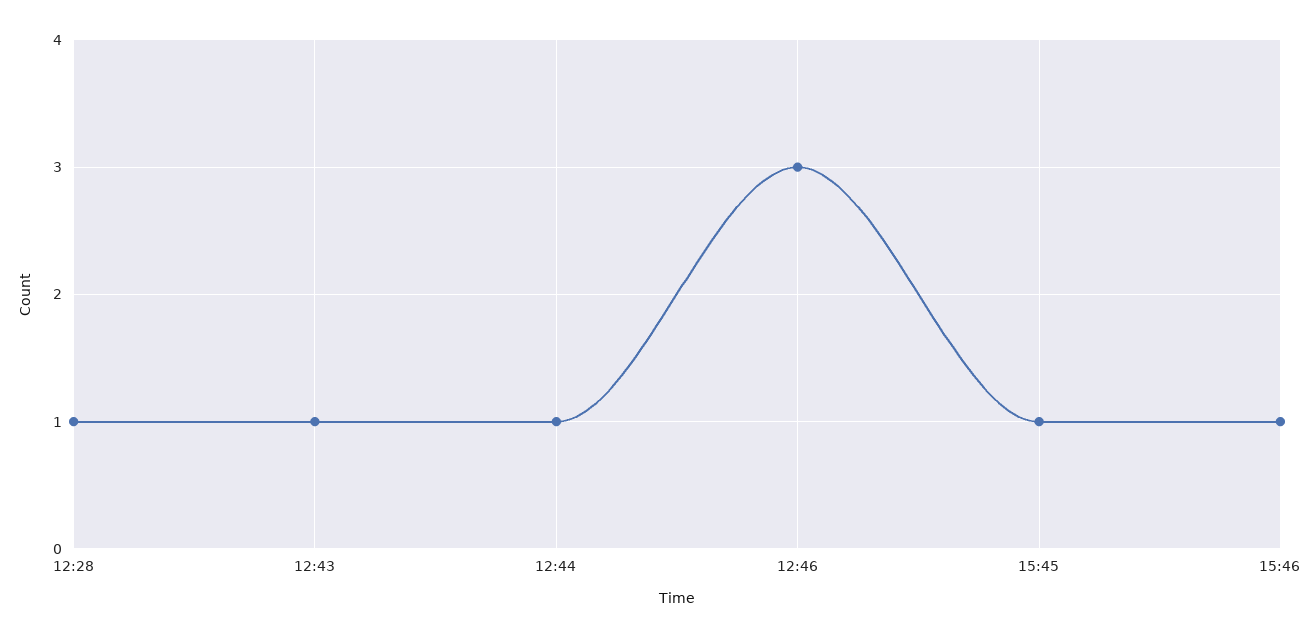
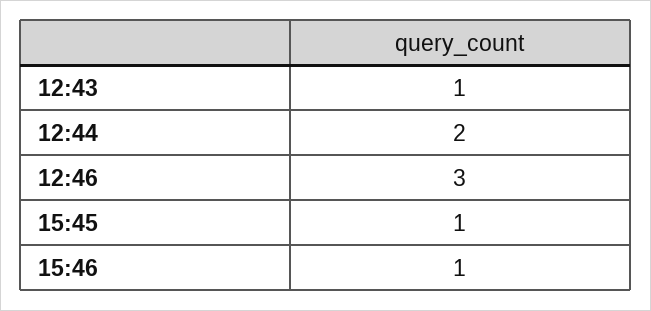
12:28: 1 -> none
12:44: 1 -> 2

